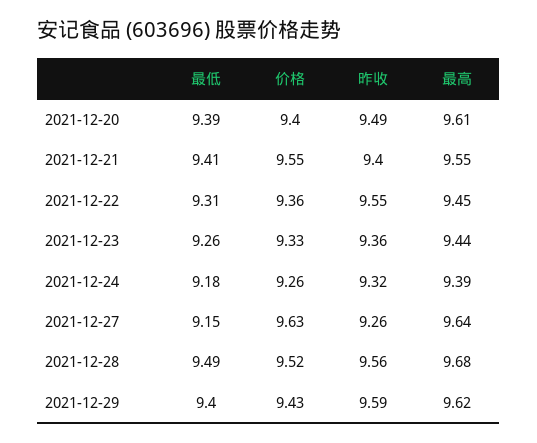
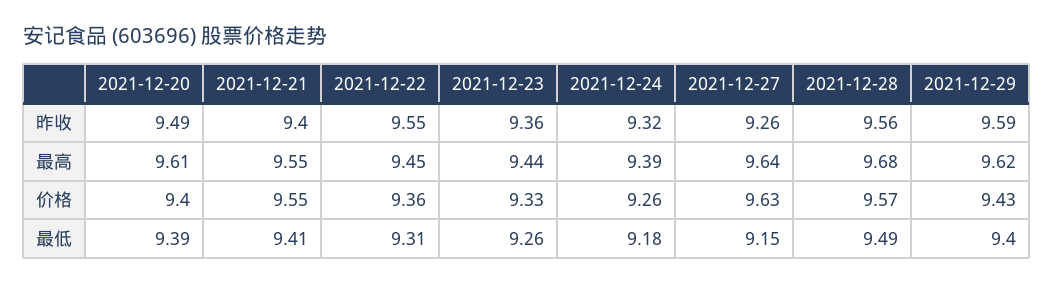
价格, 2021-12-28: 9.52 -> 9.57

